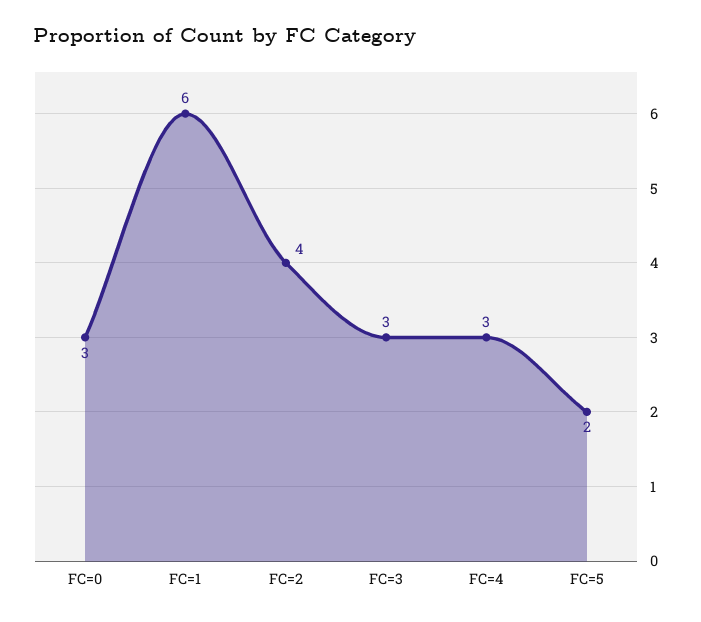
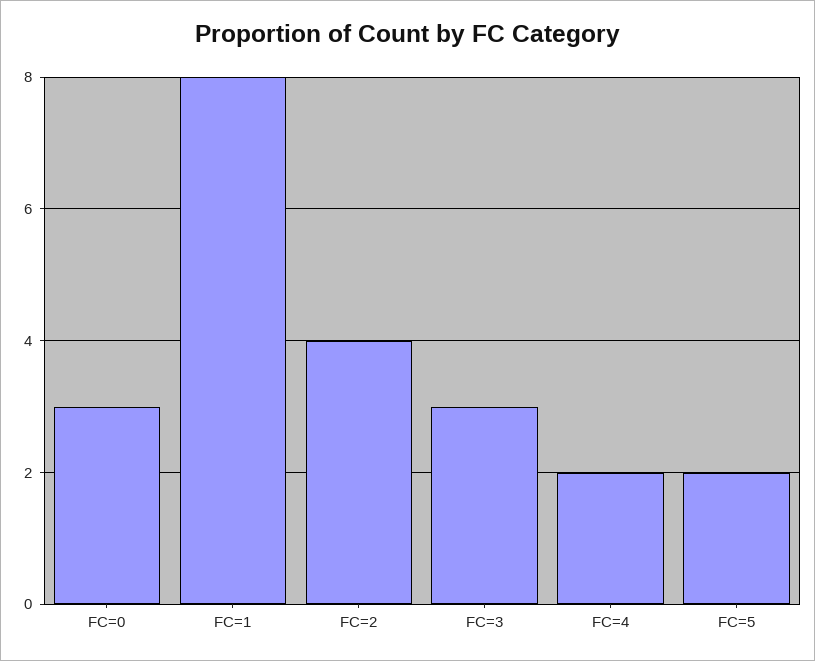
FC=1: 6 -> 8
FC=4: 3 -> 2

